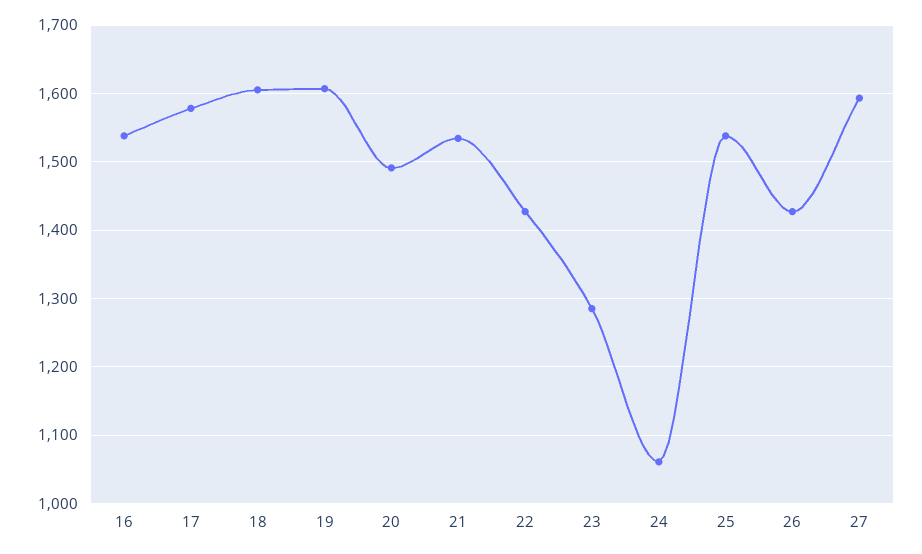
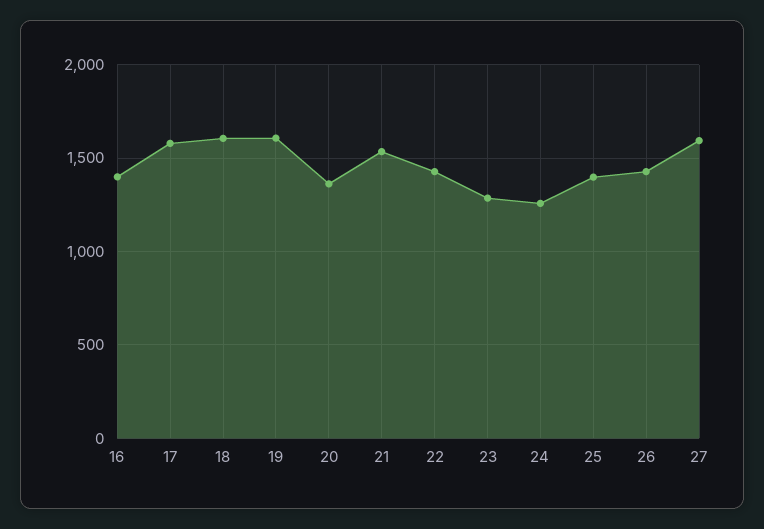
16: 1540 -> 1400
20: 1490 -> 1350
24: 1060 -> 1250
25: 1540 -> 1400

